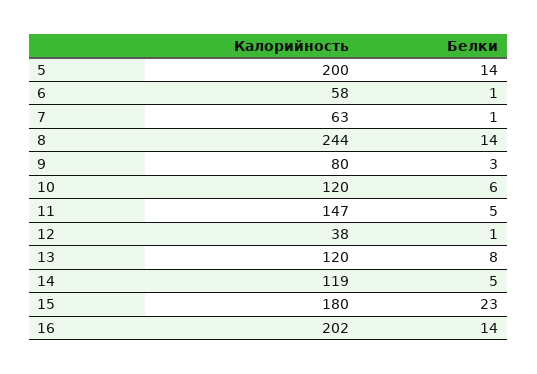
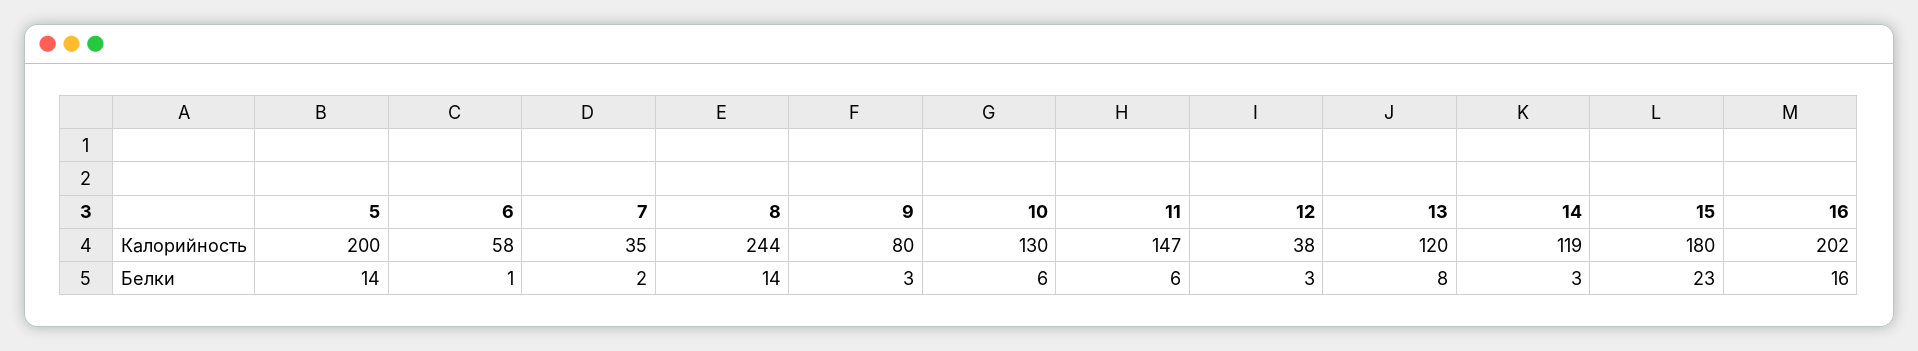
Калорийность, 7: 63 -> 35
Белки, 7: 1 -> 2
Калорийность, 10: 120 -> 130
Белки, 11: 5 -> 6
Белки, 12: 1 -> 3
Белки, 14: 5 -> 3
Белки, 16: 14 -> 16

